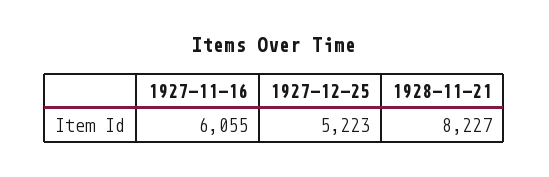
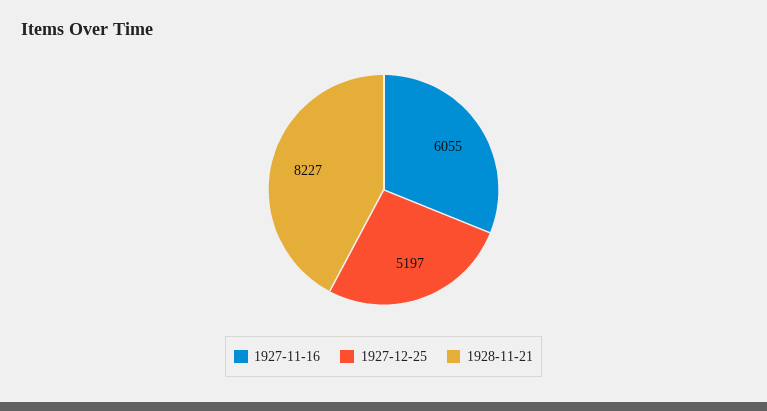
1927-12-25: 5223 -> 5197

